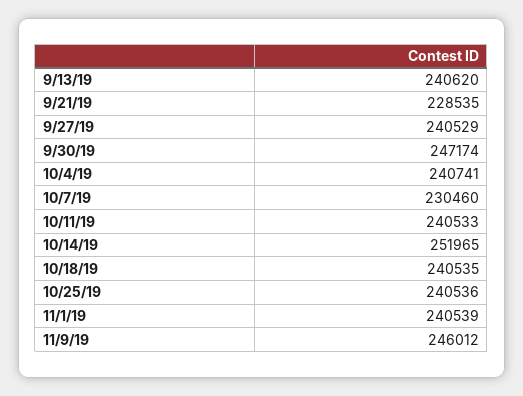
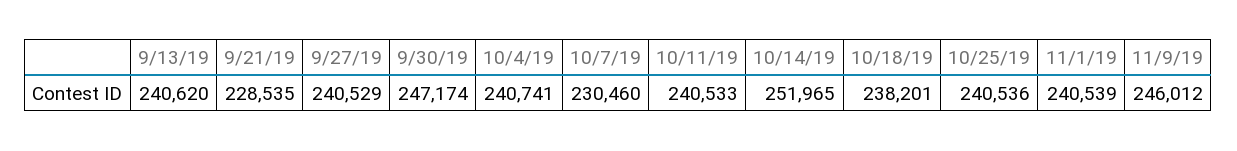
10/18/19: 240535 -> 238201

